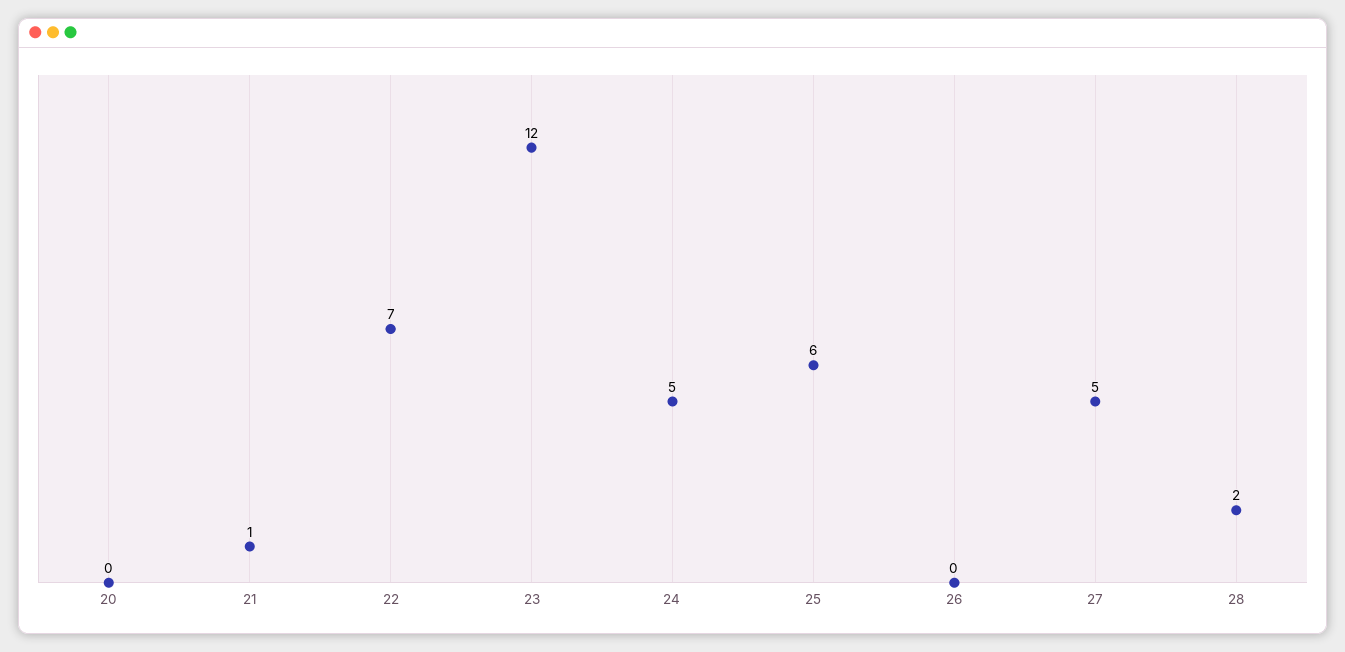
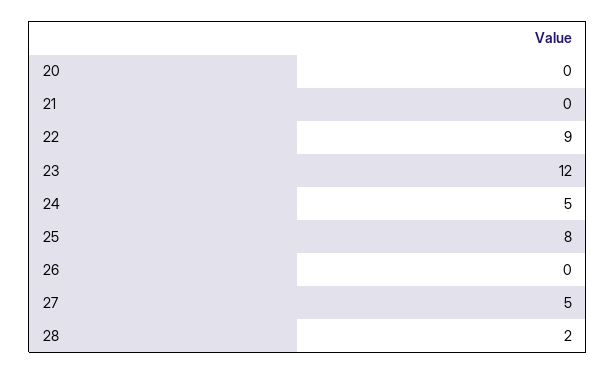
21: 1 -> 0
22: 7 -> 9
25: 6 -> 8

